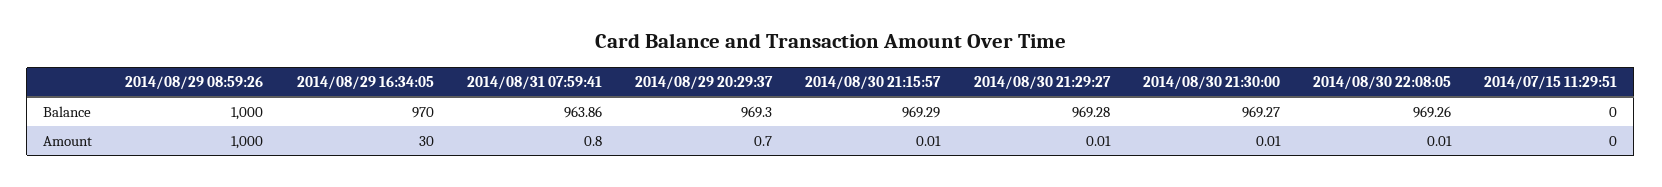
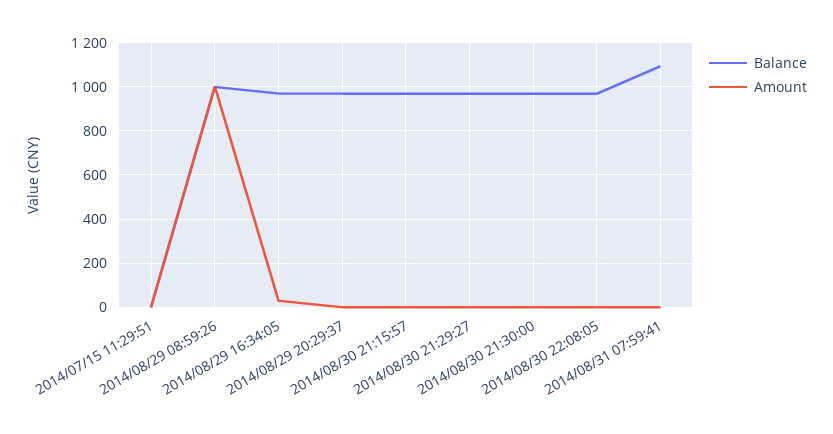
Balance, 2014/08/31 07:59:41: 963.86 -> 1100

